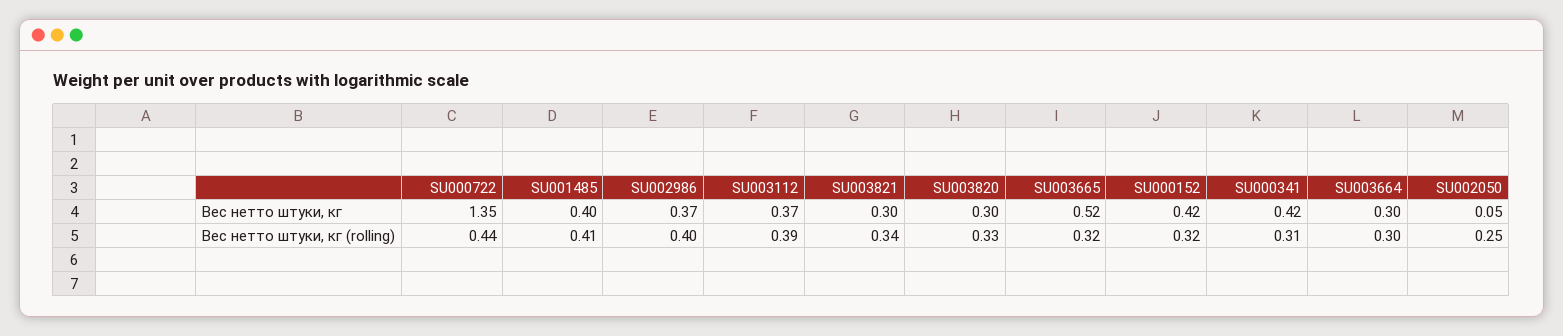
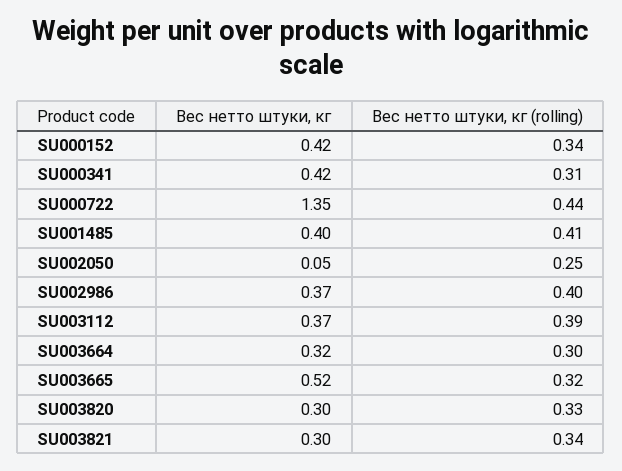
SU003664, Вес нетто штуки, кг: 0.3 -> 0.32
SU000152, Вес нетто штуки, кг (rolling): 0.32 -> 0.34

